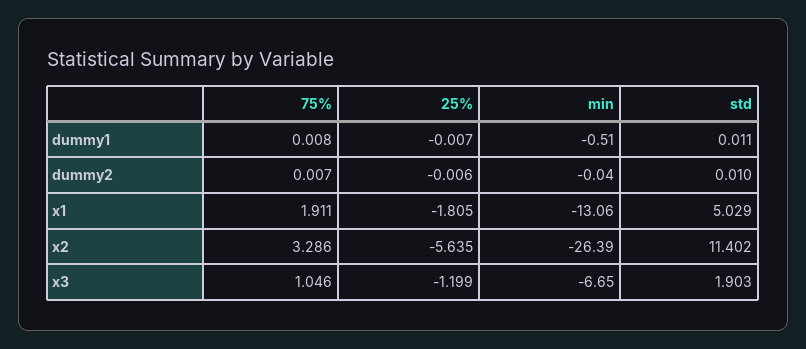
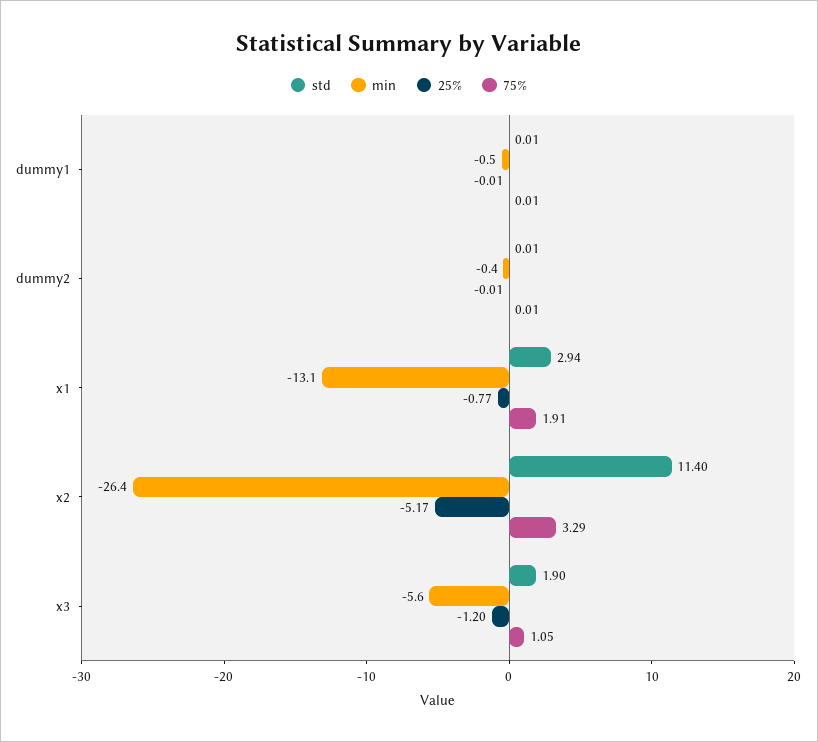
min, dummy2: -0.04 -> -0.4
25%, x1: -1.805 -> -0.77
std, x1: 5.029 -> 2.94
25%, x2: -5.635 -> -5.17
min, x3: -6.65 -> -5.6

